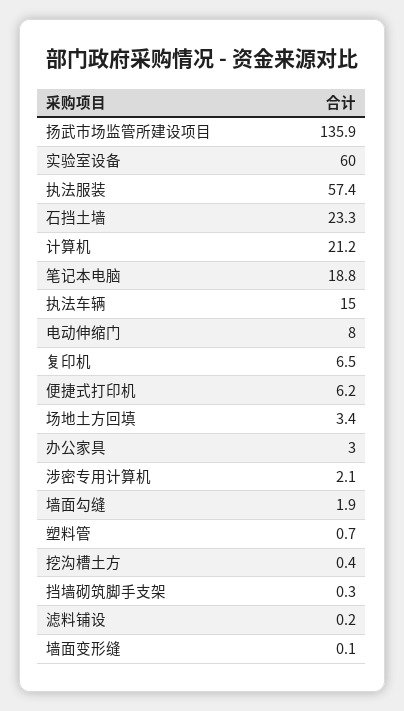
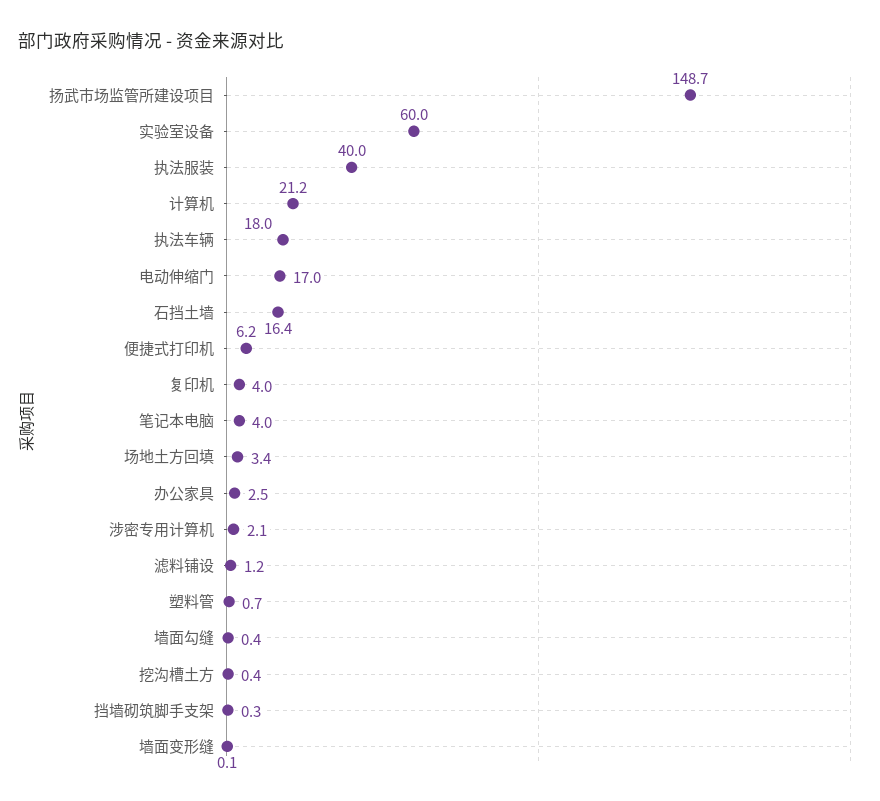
扬武市场监管所建设项目: 135.9 -> 148.7
执法服装: 57.4 -> 40
石挡土墙: 23.3 -> 16.4
笔记本电脑: 18.8 -> 4
执法车辆: 15 -> 18
电动伸缩门: 8 -> 17
复印机: 6.5 -> 4
办公家具: 3 -> 2.5
墙面勾缝: 1.9 -> 0.4
滤料铺设: 0.2 -> 1.2

